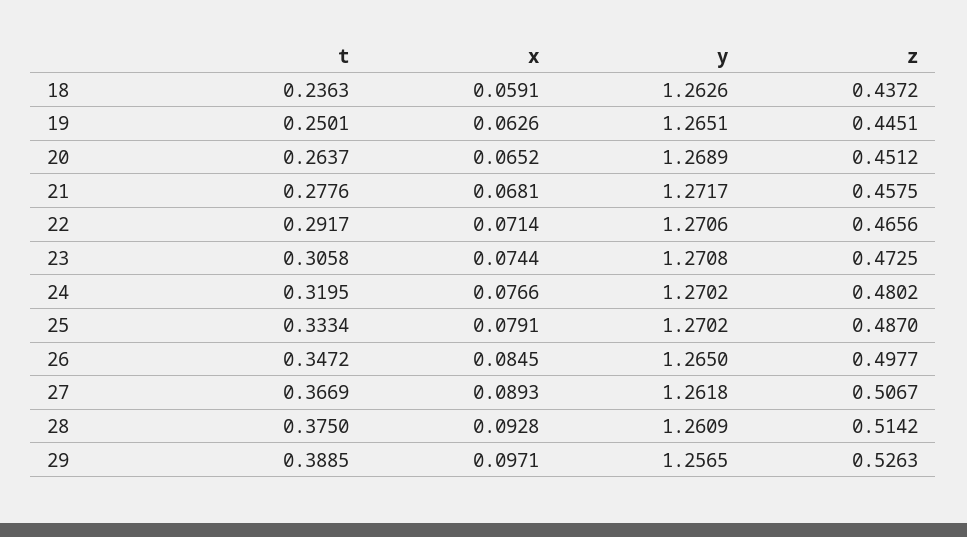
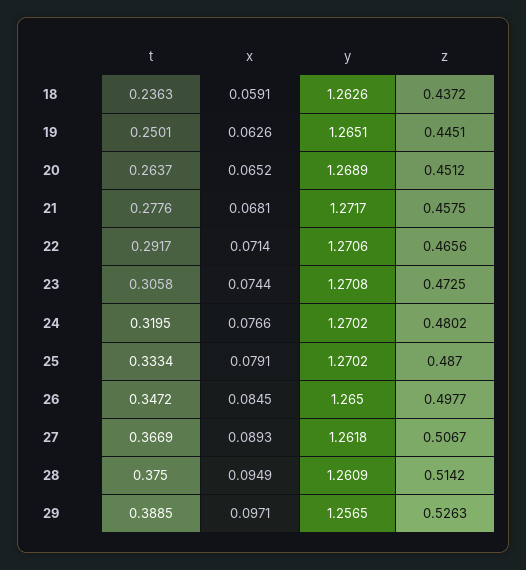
x, 28: 0.0928 -> 0.0949

